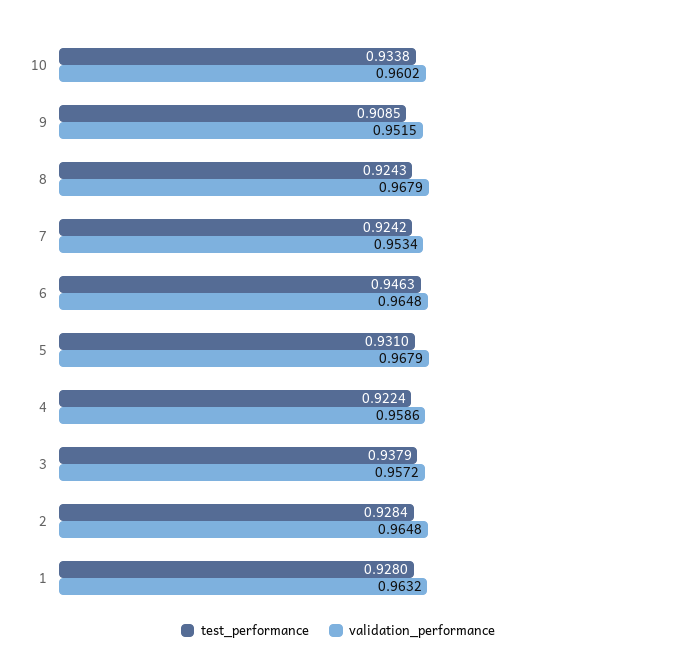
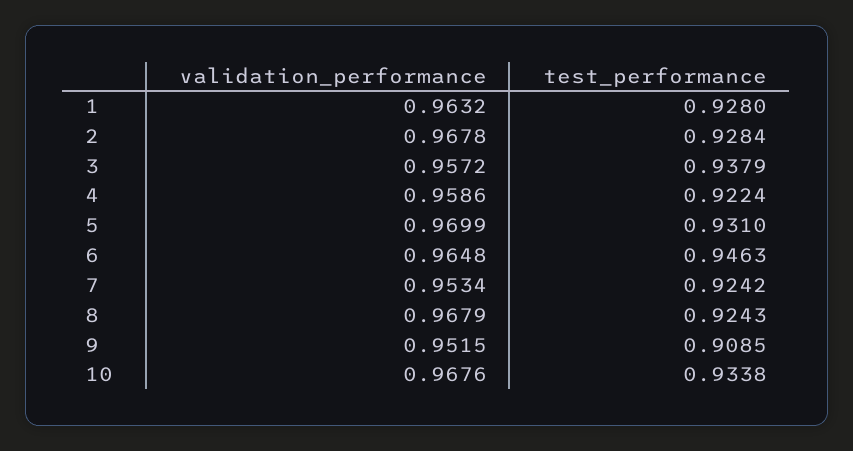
validation_performance, 10: 0.9602 -> 0.9676
validation_performance, 5: 0.9679 -> 0.9699
validation_performance, 2: 0.9648 -> 0.9678

